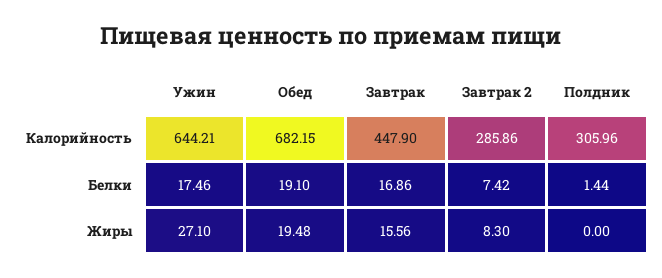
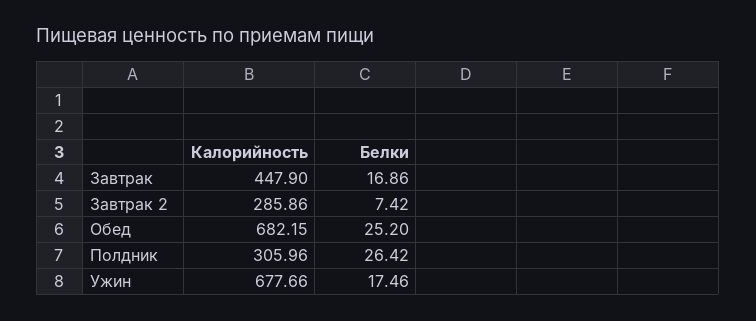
Ужин, Калорийность: 644.21 -> 677.66
Обед, Белки: 19.1 -> 25.2
Полдник, Белки: 1.44 -> 26.42
Ужин, Жиры: 27.1 -> none
Обед, Жиры: 19.48 -> none
Завтрак, Жиры: 15.56 -> none
Завтрак 2, Жиры: 8.3 -> none
Полдник, Жиры: 0 -> none

